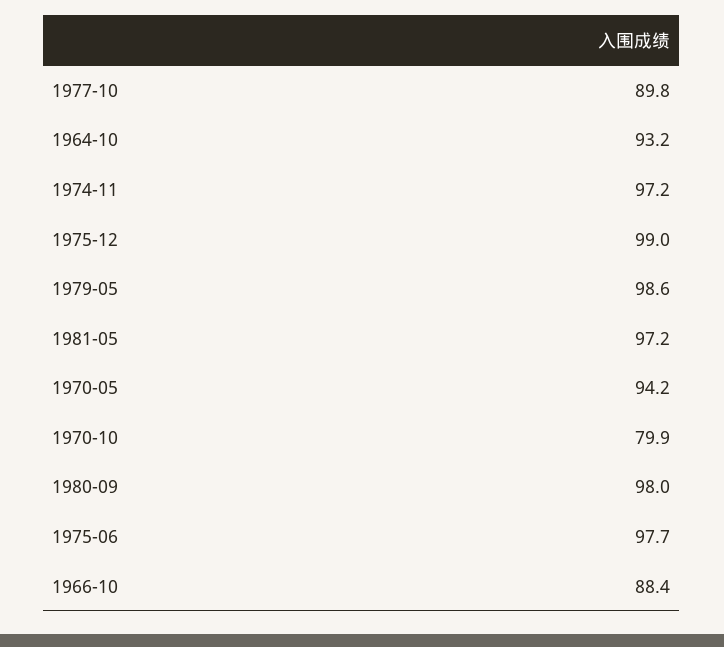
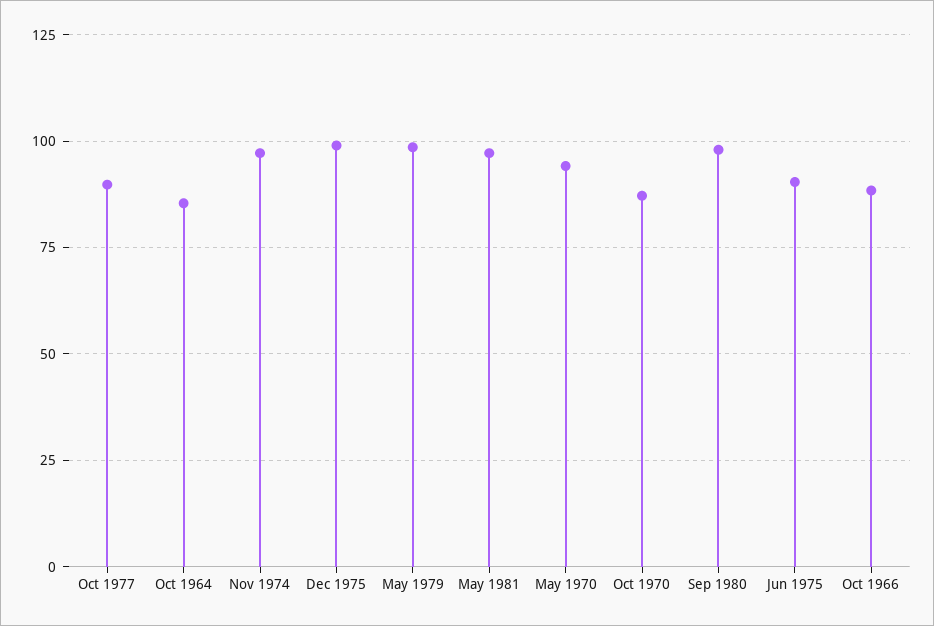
1964-10: 93.2 -> 85
1970-10: 79.9 -> 87.5
1975-06: 97.7 -> 90

